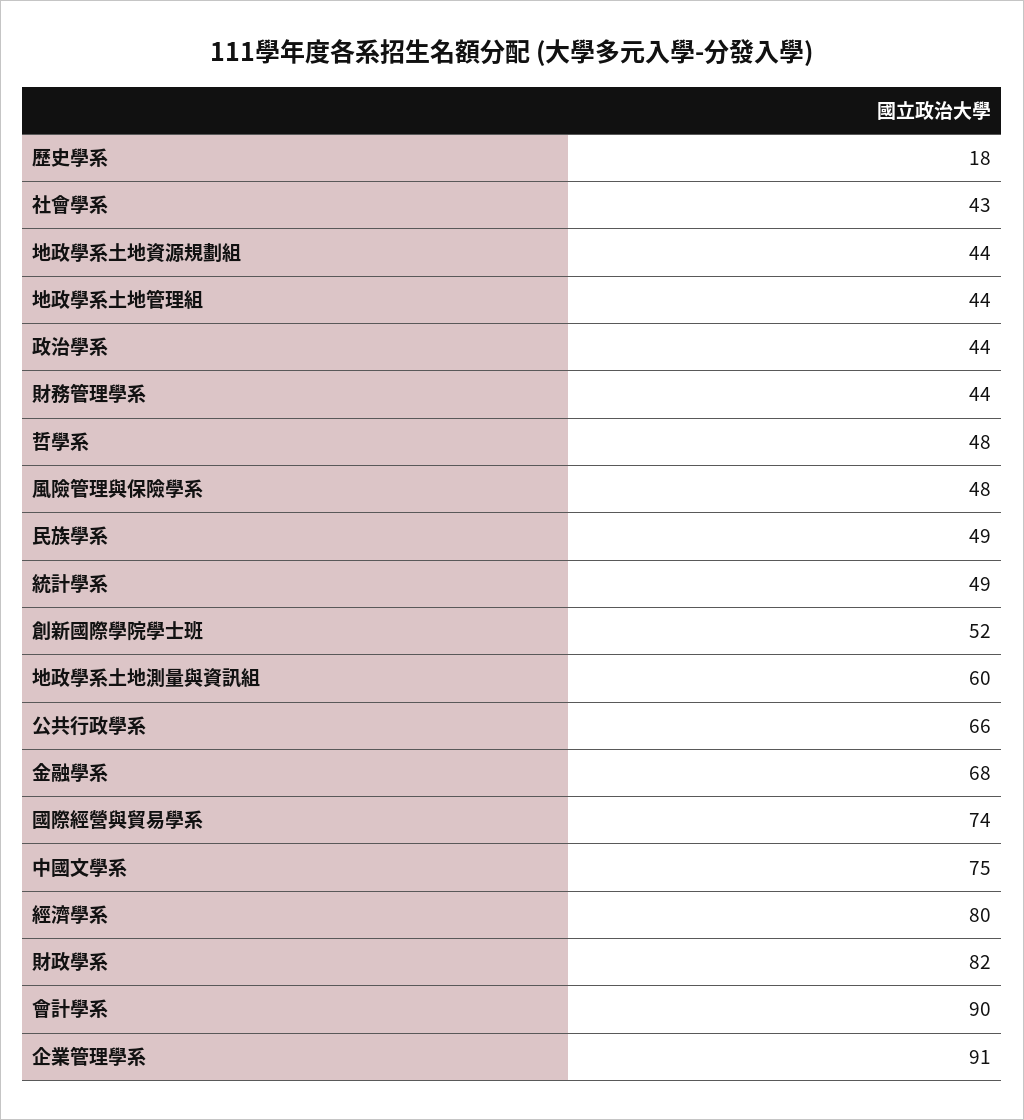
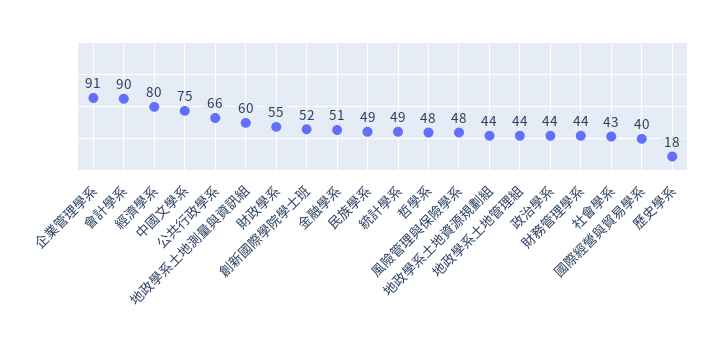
金融學系: 68 -> 51
國際經營與貿易學系: 74 -> 40
財政學系: 82 -> 55

